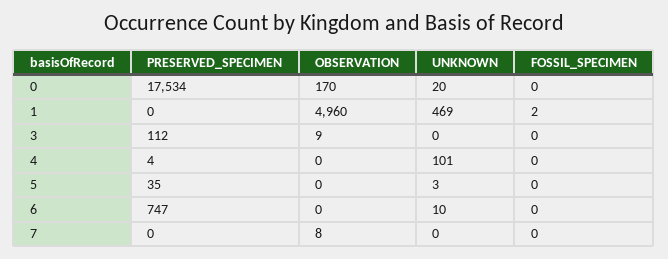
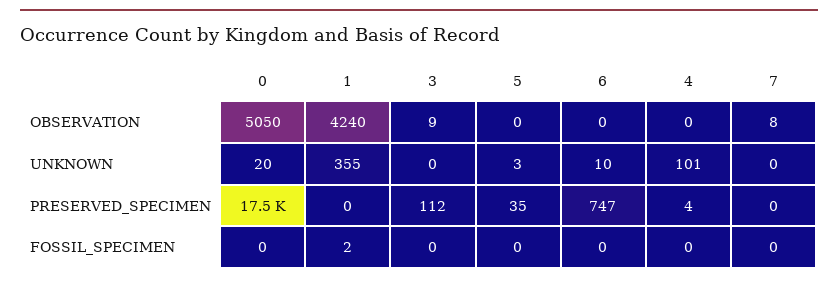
OBSERVATION, 0: 170 -> 5050
OBSERVATION, 1: 4960 -> 4240
UNKNOWN, 1: 469 -> 355

